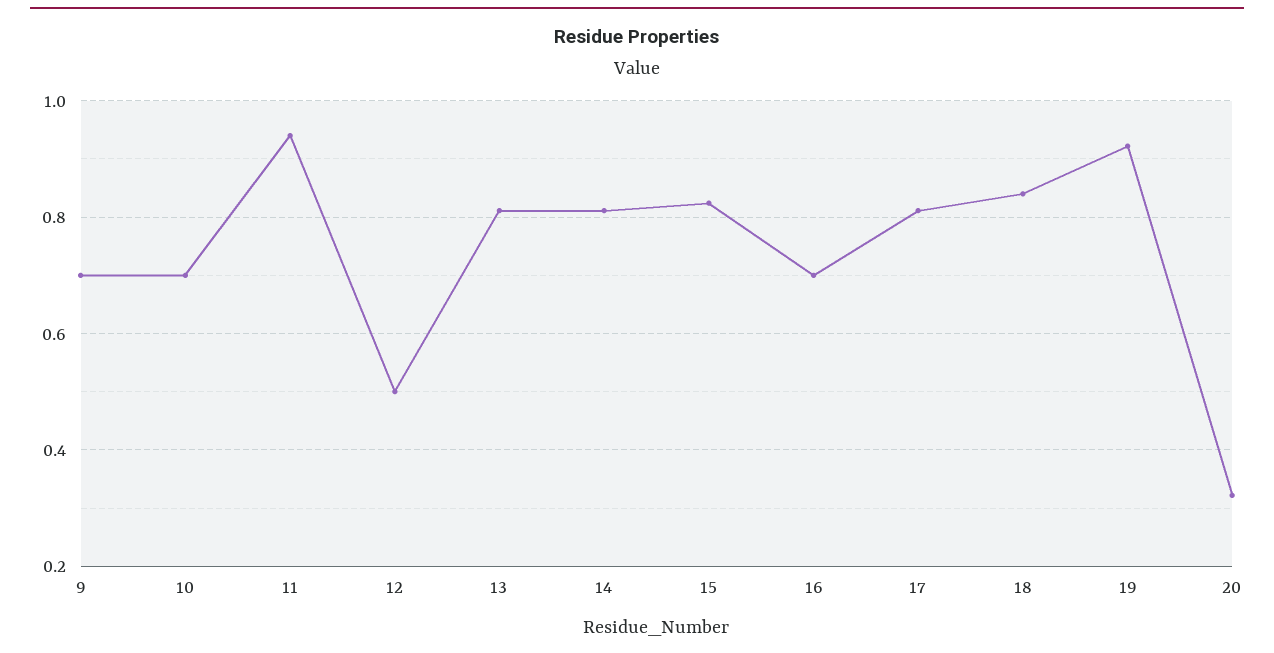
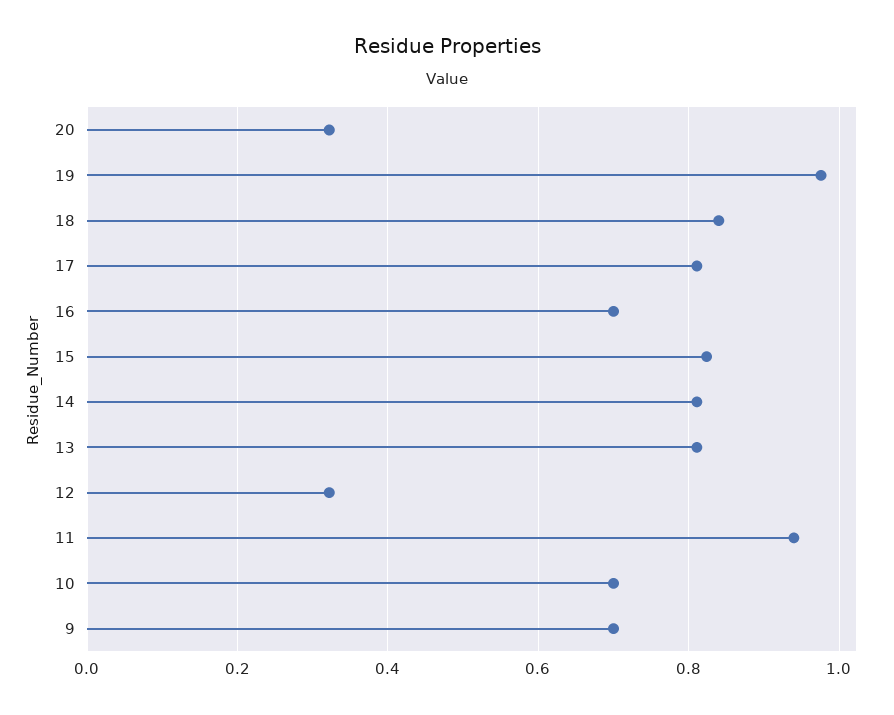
12: 0.5 -> 0.32
19: 0.92 -> 0.98

